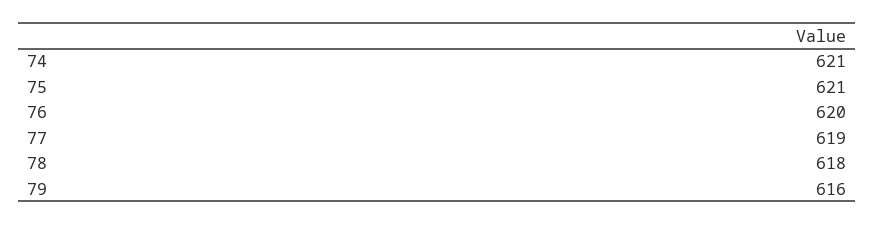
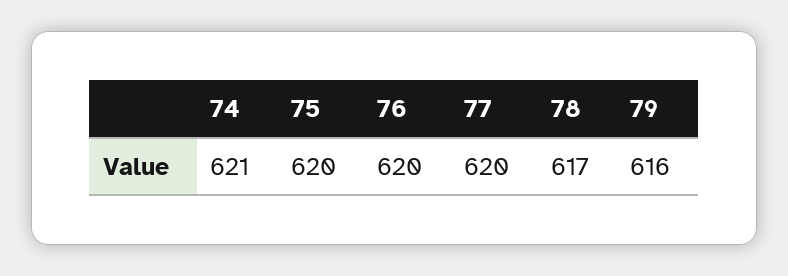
75: 621 -> 620
77: 619 -> 620
78: 618 -> 617

